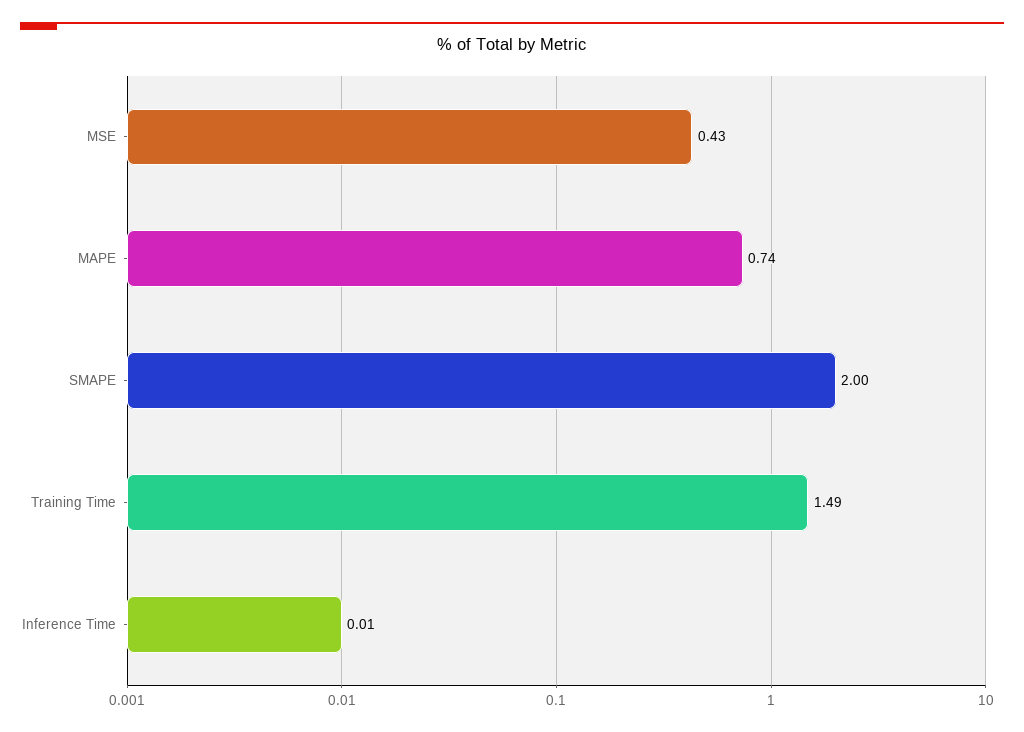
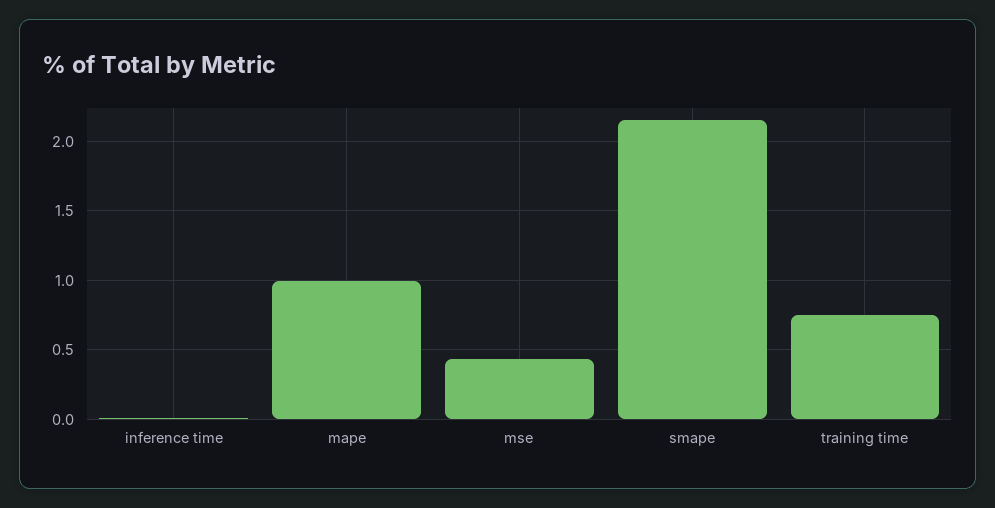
MAPE: 0.74 -> 1
SMAPE: 2 -> 2.15
Training Time: 1.49 -> 0.75

